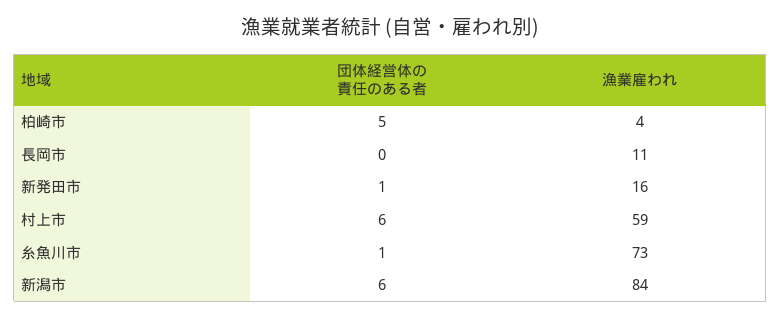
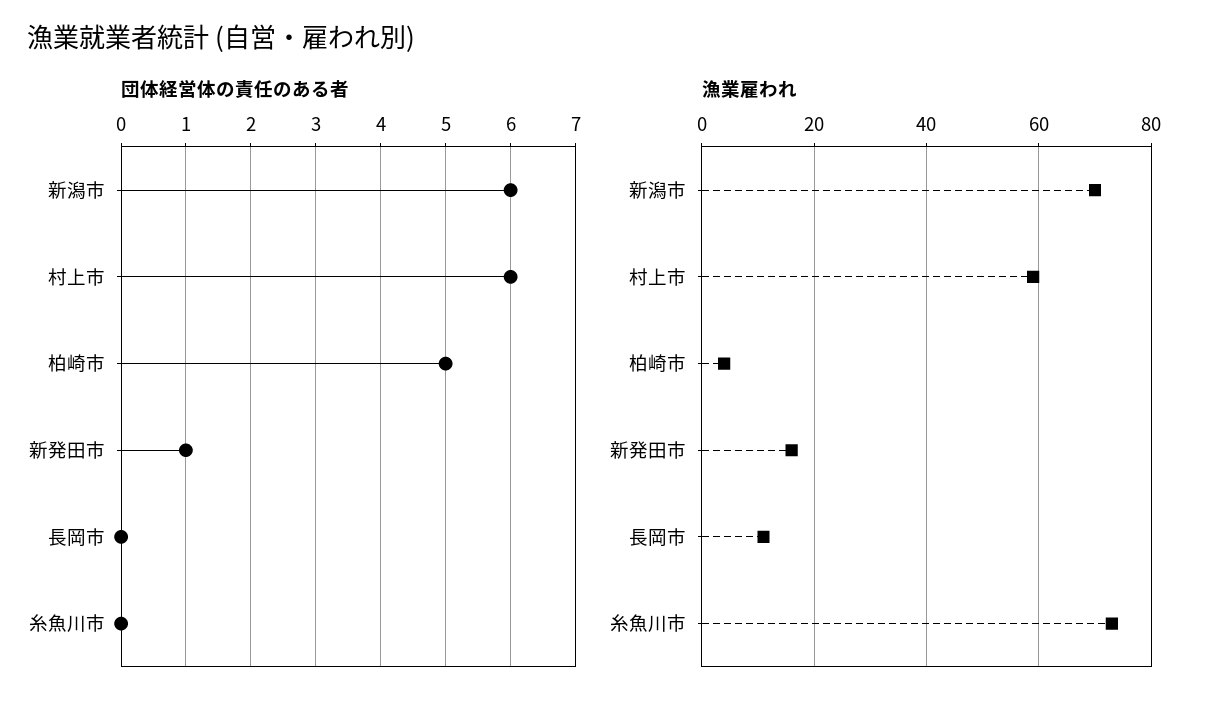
団体経営体の責任のある者, 糸魚川市: 1 -> 0
漁業雇われ, 新潟市: 84 -> 70

